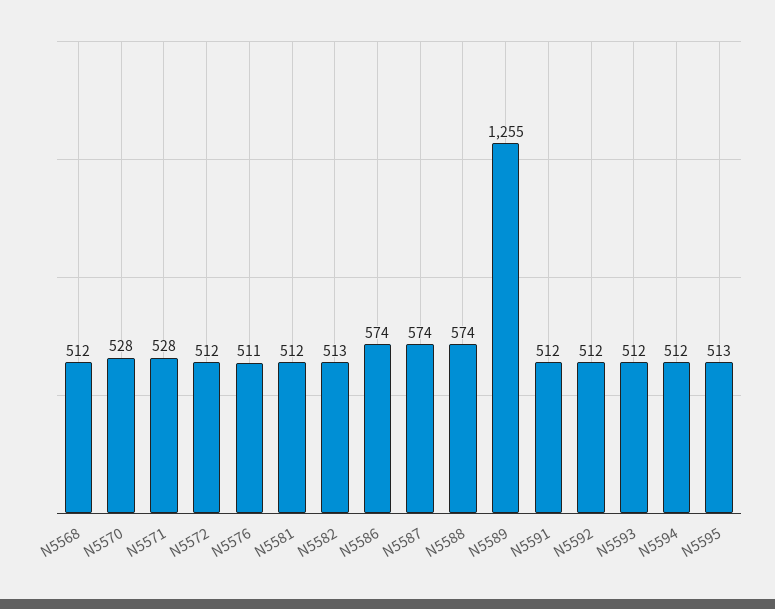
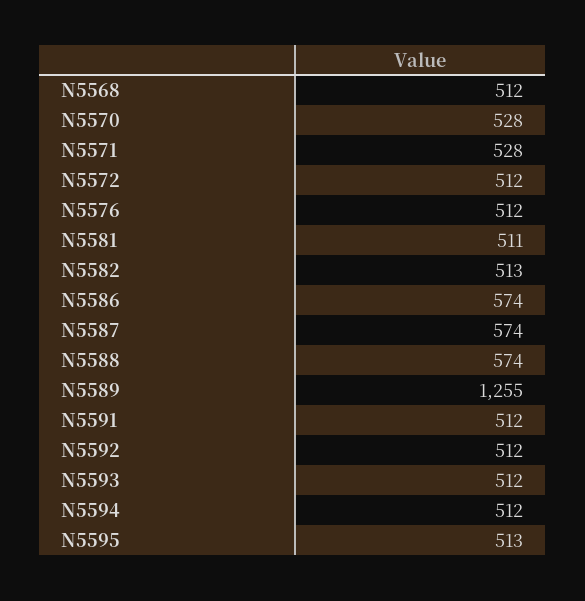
N5576: 511 -> 512
N5581: 512 -> 511

